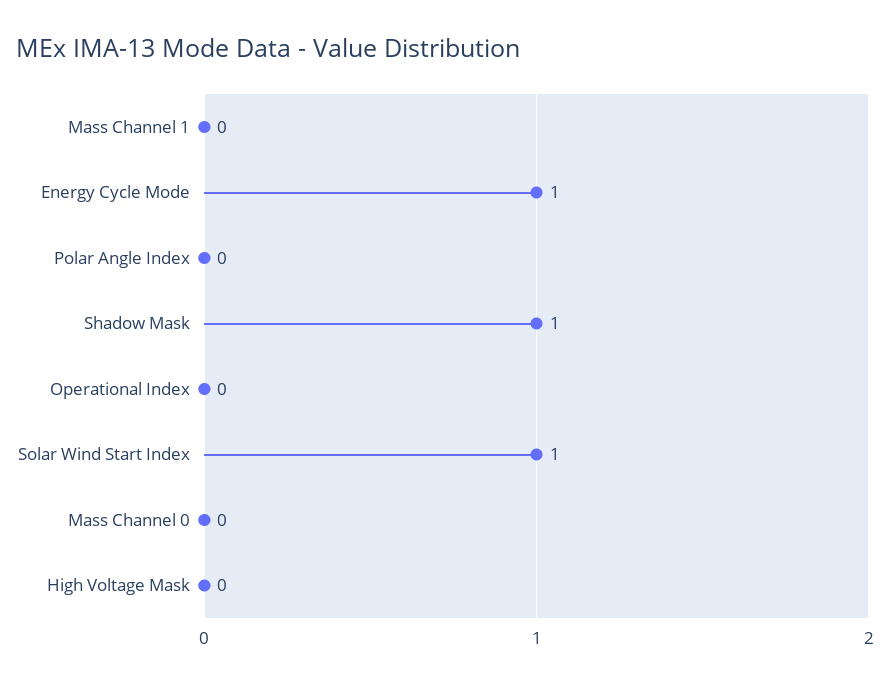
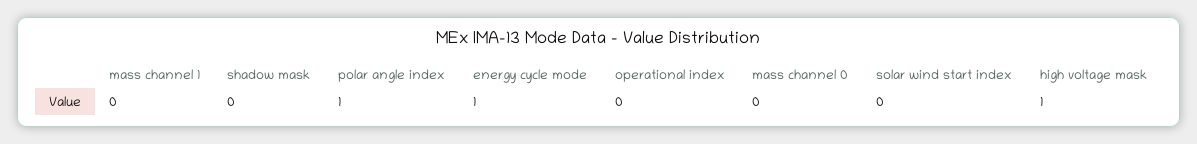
Polar Angle Index: 0 -> 1
Shadow Mask: 1 -> 0
Solar Wind Start Index: 1 -> 0
High Voltage Mask: 0 -> 1

